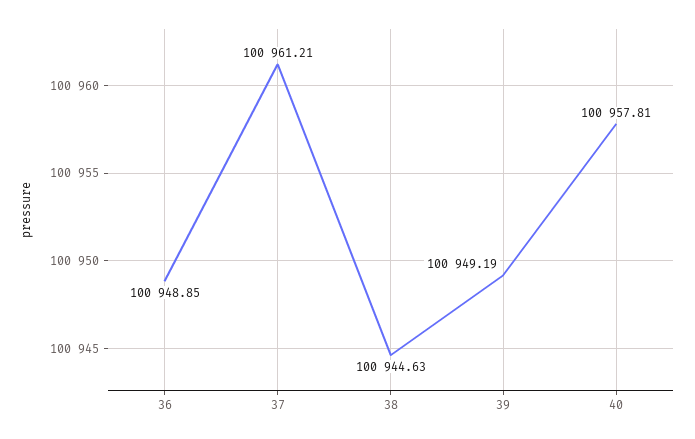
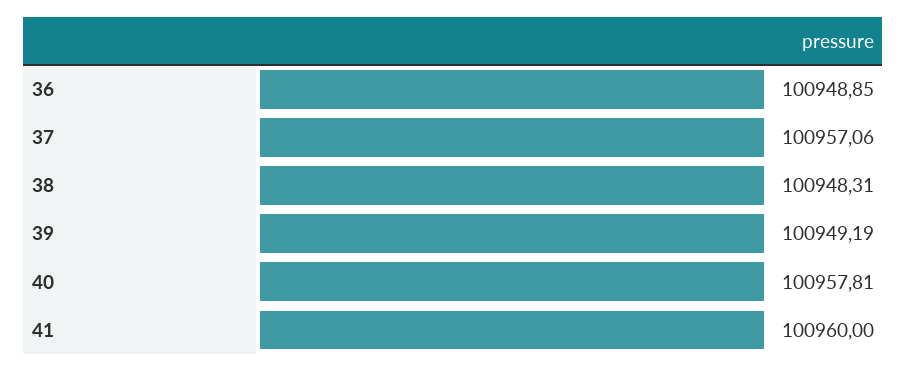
37: 100961.21 -> 100957.06
38: 100944.63 -> 100948.31
41: none -> 100960

